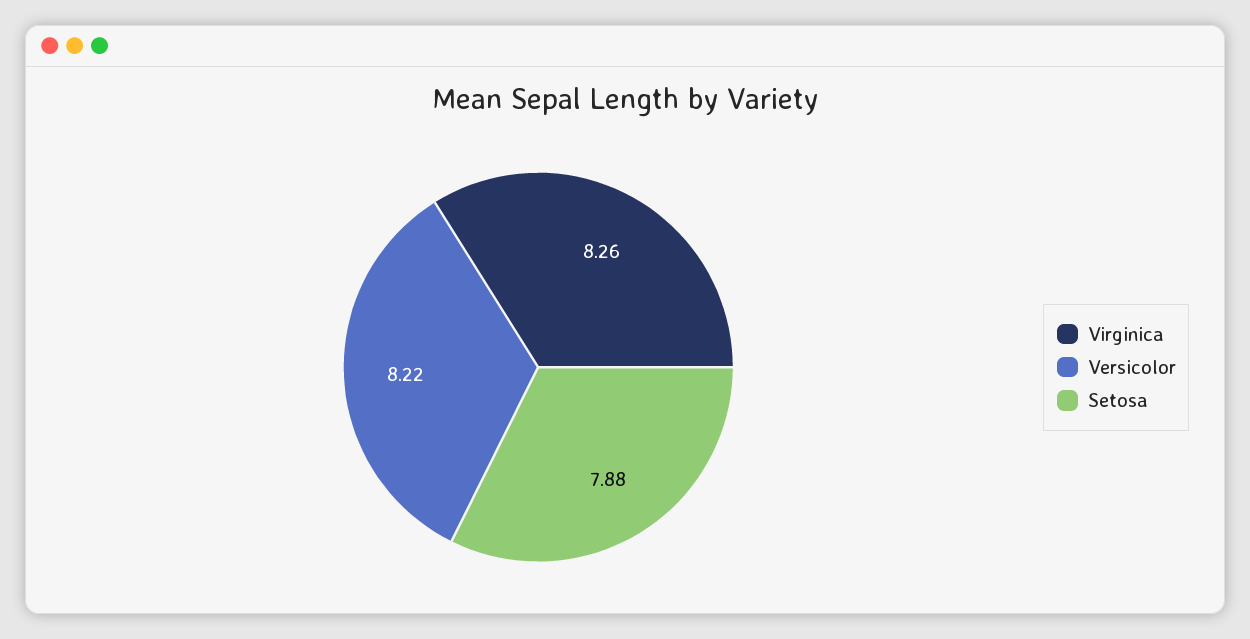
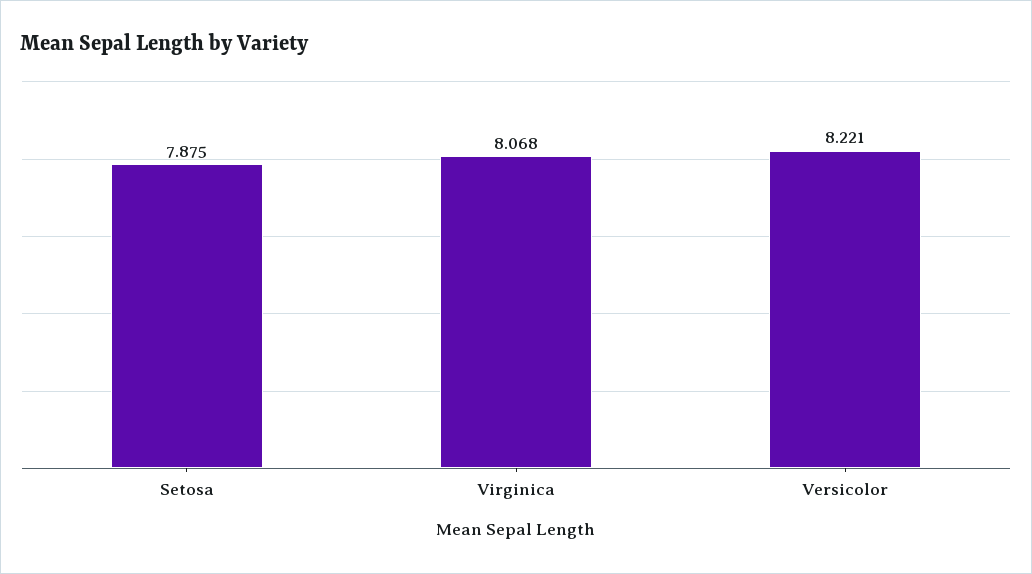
Virginica: 8.26 -> 8.068

